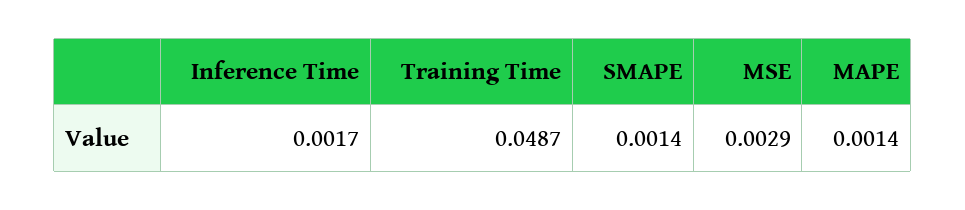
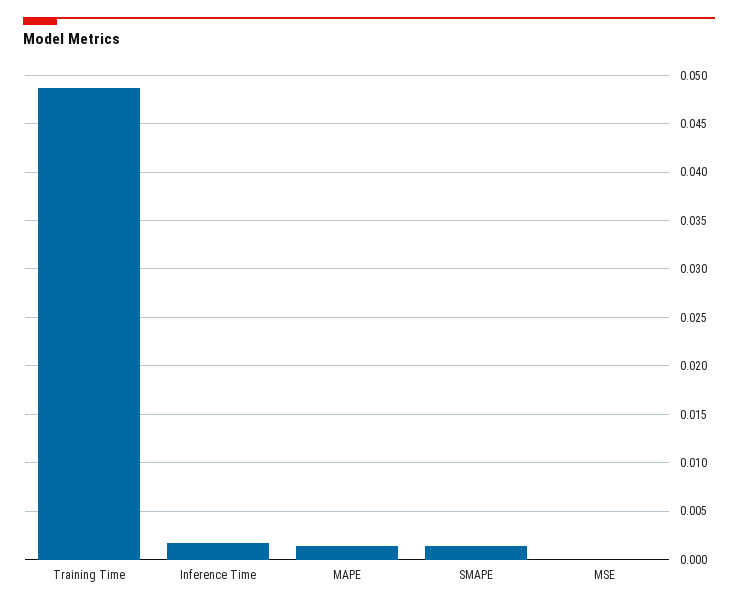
MSE: 0.0029 -> 0

